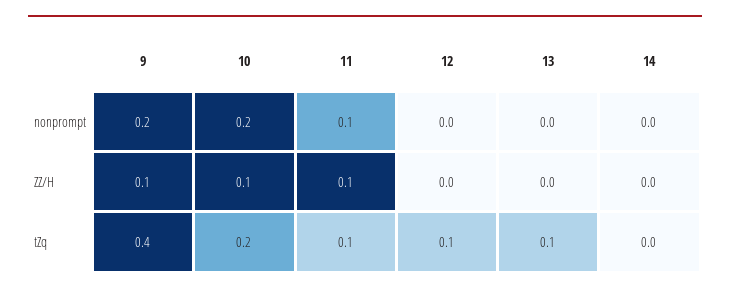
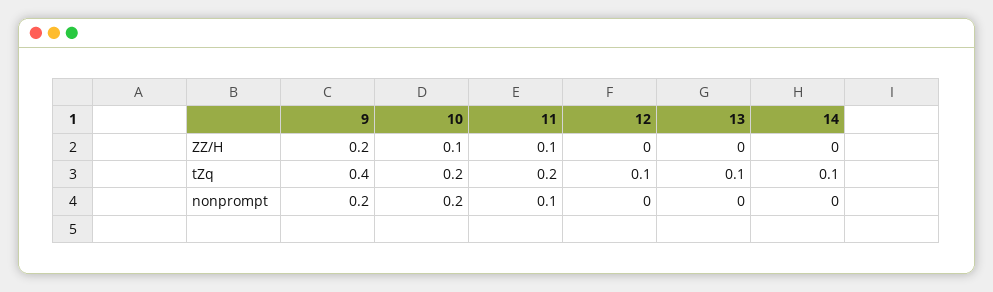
9, ZZ/H: 0.1 -> 0.2
11, tZq: 0.1 -> 0.2
14, tZq: 0 -> 0.1

